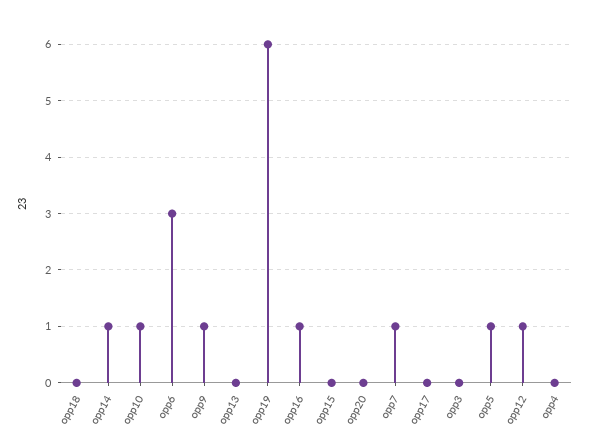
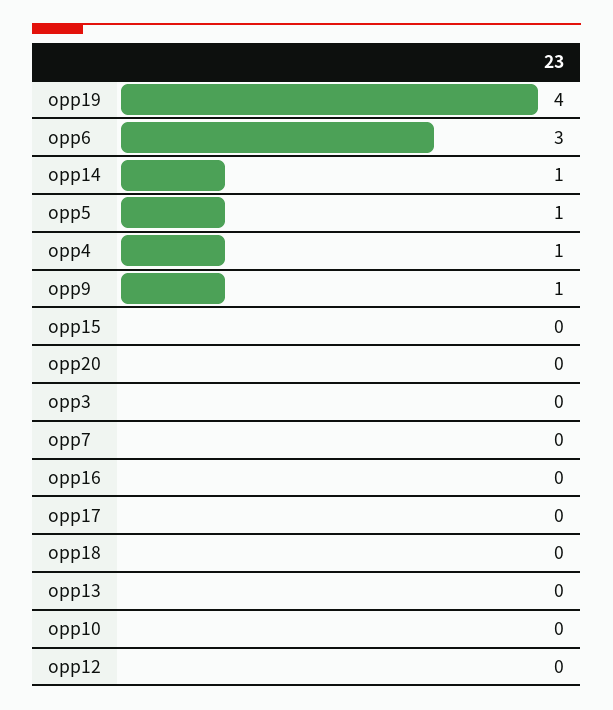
opp10: 1 -> 0
opp19: 6 -> 4
opp16: 1 -> 0
opp7: 1 -> 0
opp12: 1 -> 0
opp4: 0 -> 1

